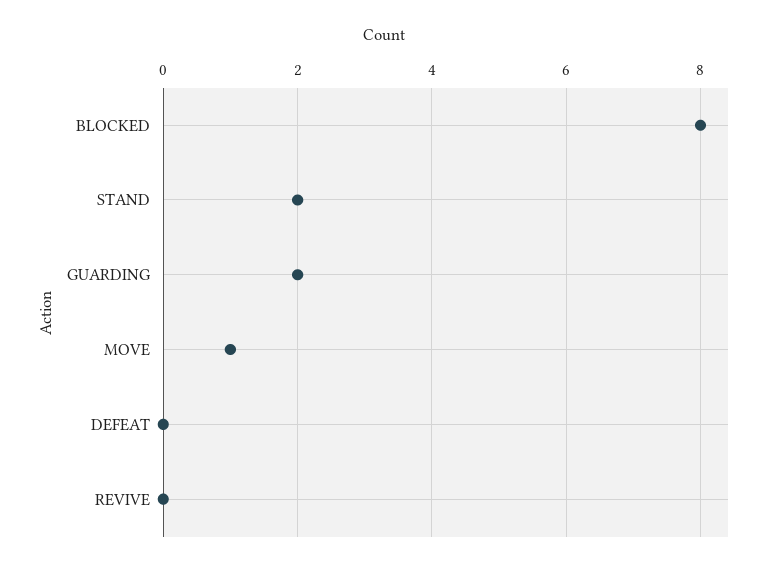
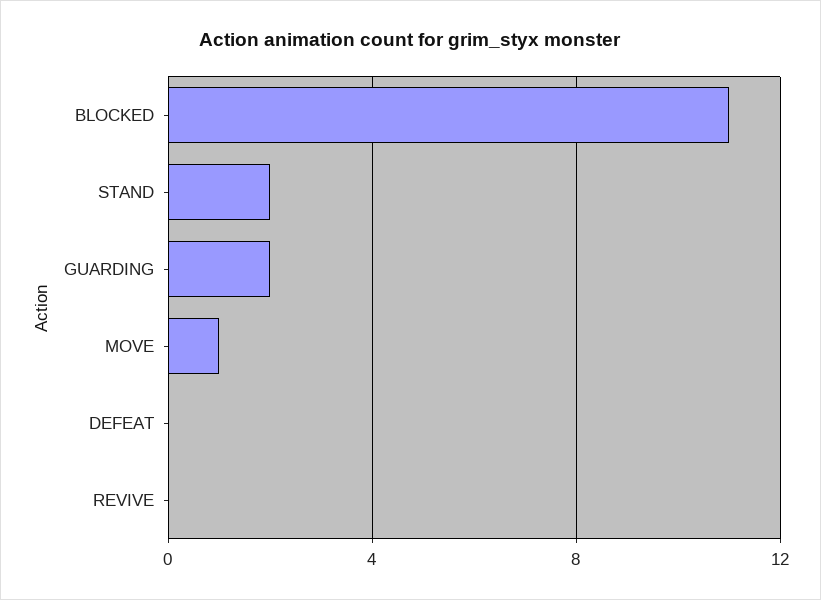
BLOCKED: 8 -> 11

